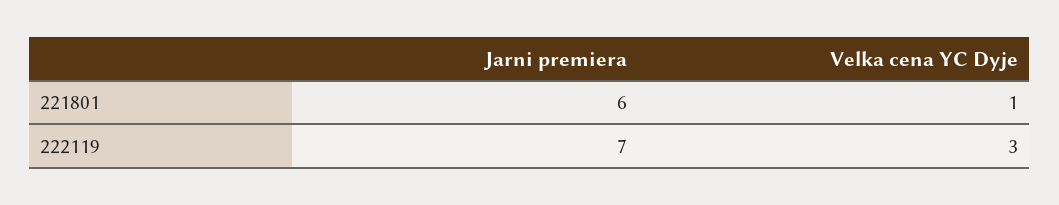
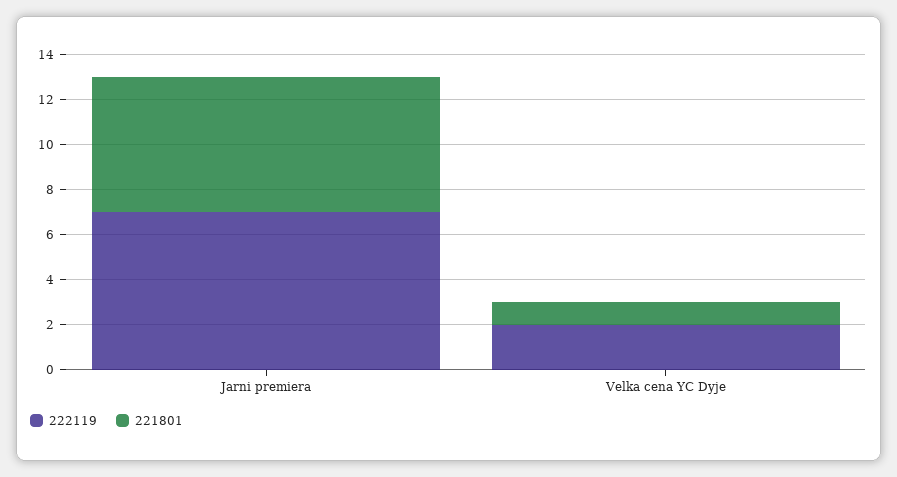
222119, Velka cena YC Dyje: 3 -> 2

